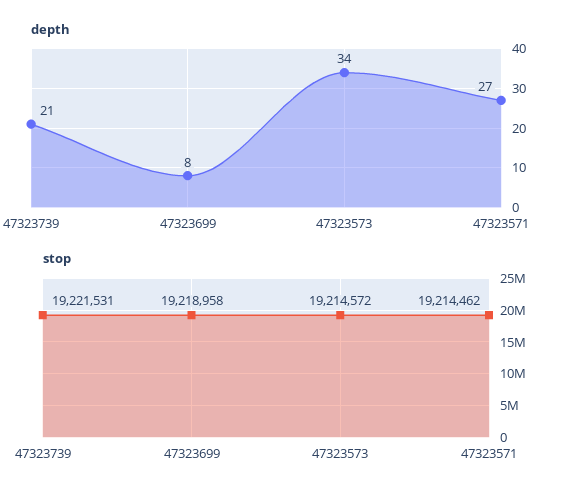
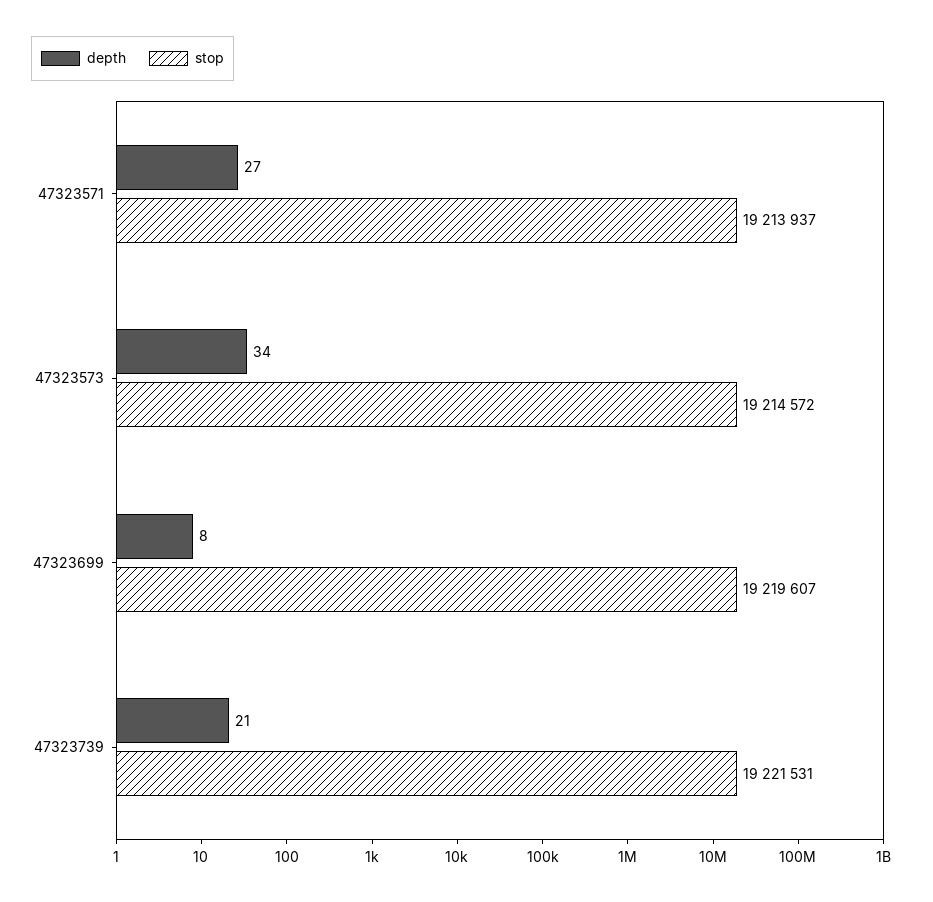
stop, 47323699: 19218958 -> 19219607
stop, 47323571: 19214462 -> 19213937

